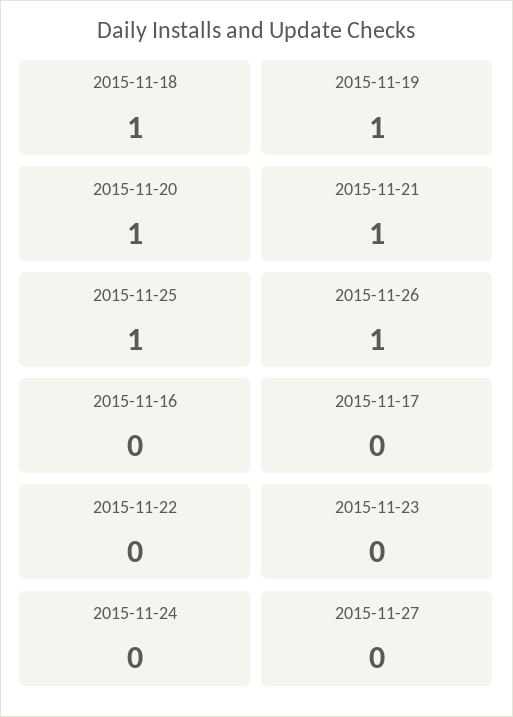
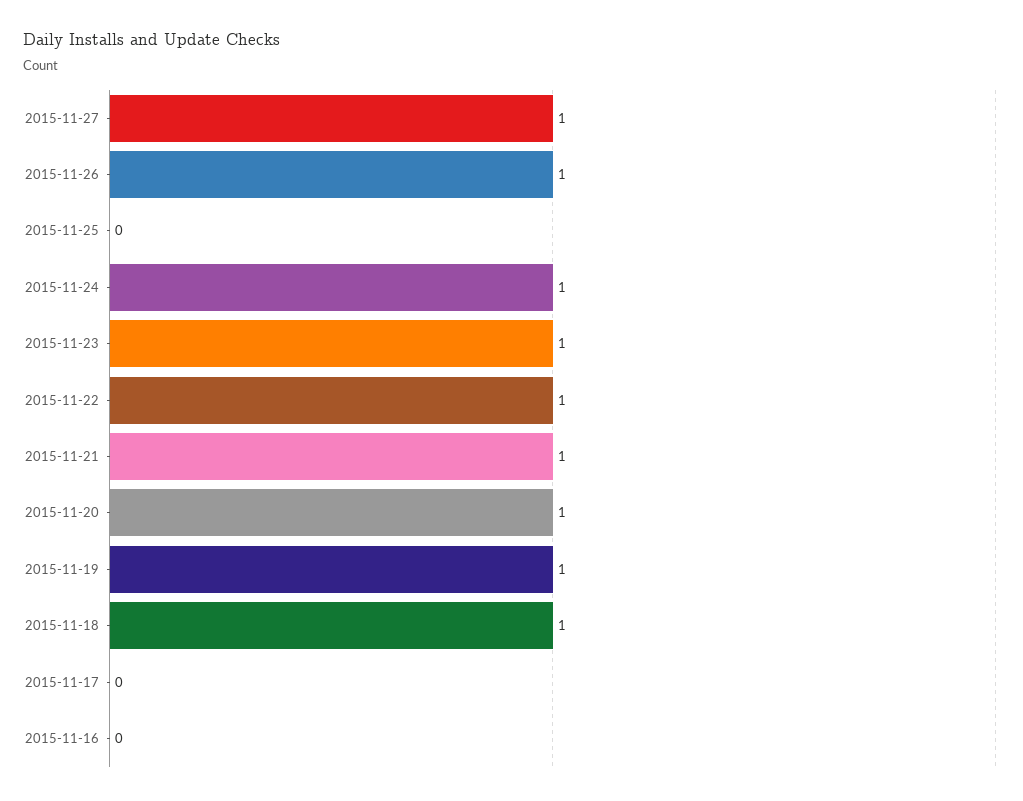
2015-11-25: 1 -> 0
2015-11-22: 0 -> 1
2015-11-23: 0 -> 1
2015-11-24: 0 -> 1
2015-11-27: 0 -> 1

